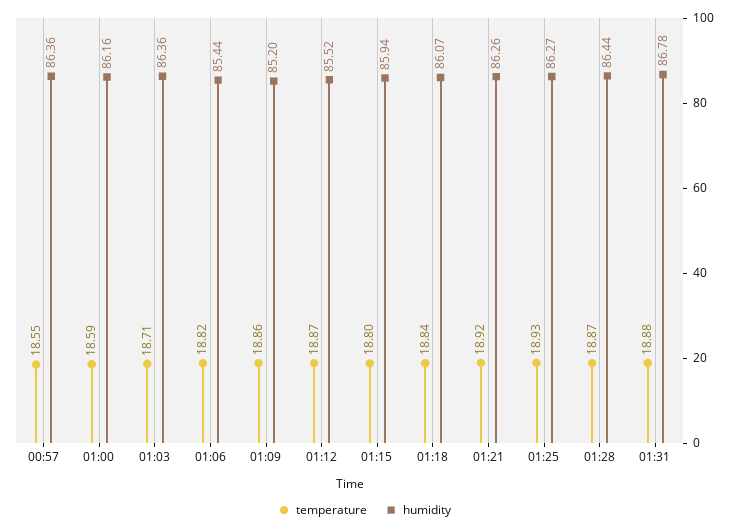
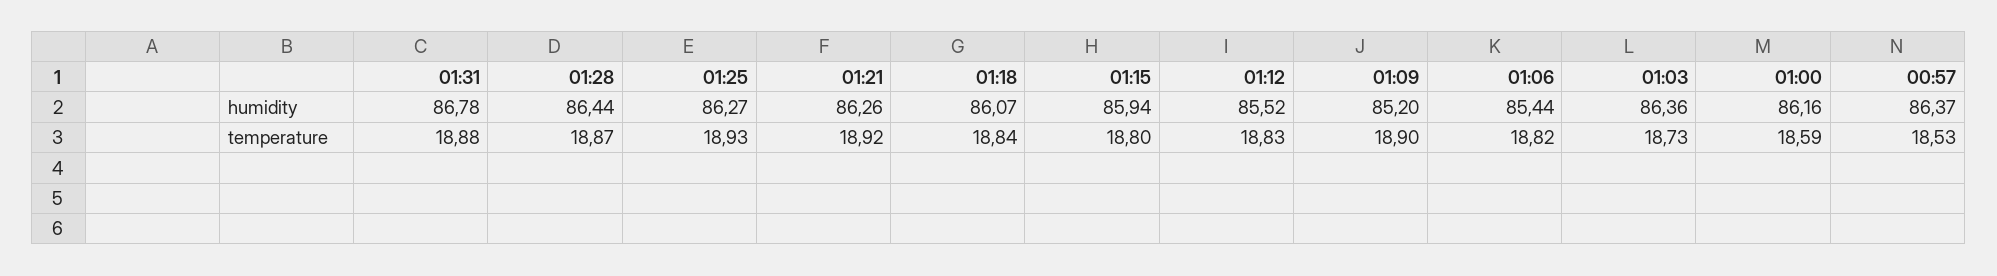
temperature, 00:57: 18.55 -> 18.53
humidity, 00:57: 86.36 -> 86.37
temperature, 01:03: 18.71 -> 18.73
temperature, 01:09: 18.86 -> 18.9
temperature, 01:12: 18.87 -> 18.83

